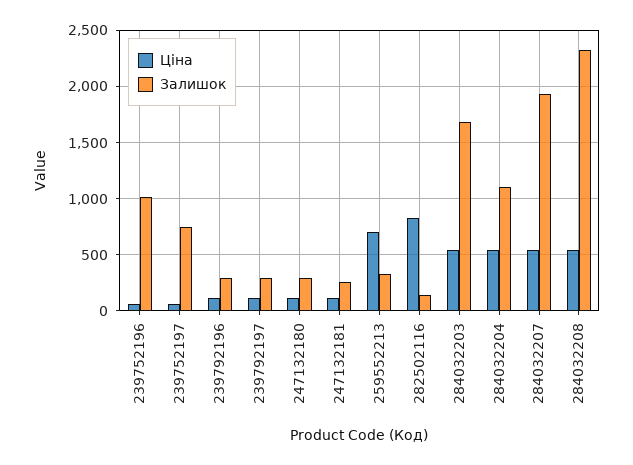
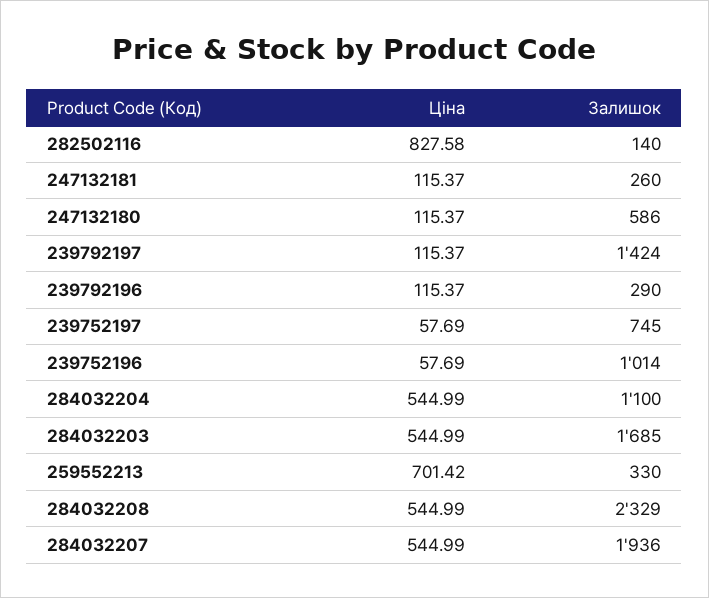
Залишок, 239792197: 300 -> 1424
Залишок, 247132180: 300 -> 586

